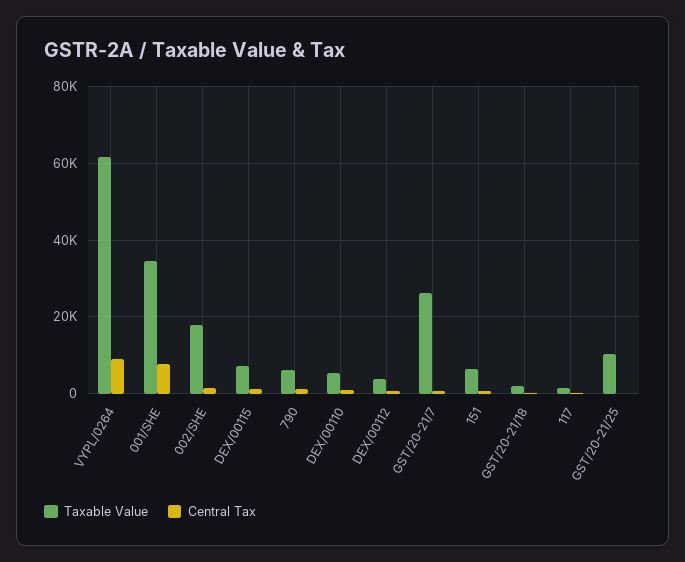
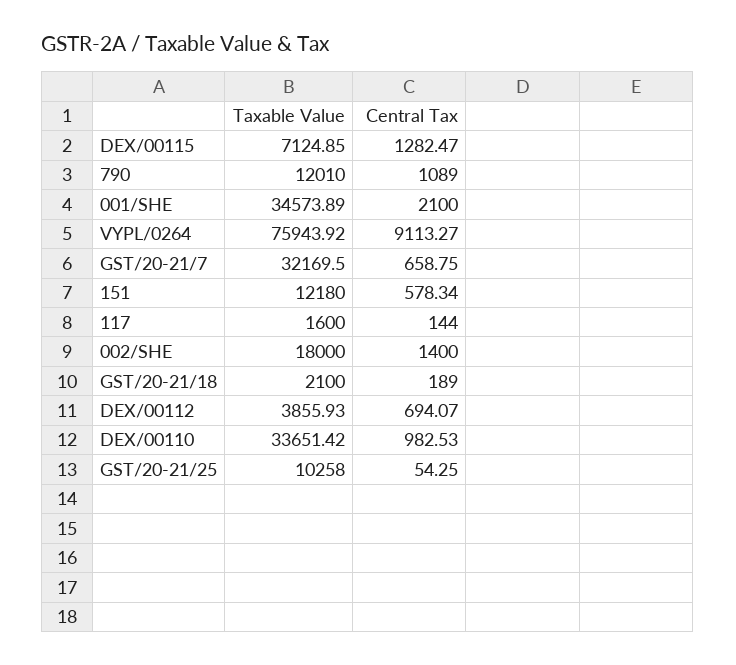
Taxable Value, VYPL/0264: 62000 -> 75943.92
Central Tax, 001/SHE: 8000 -> 2100
Taxable Value, 790: 6000 -> 12010
Taxable Value, DEX/00110: 6000 -> 33651.42
Taxable Value, GST/20-21/7: 26000 -> 32169.5
Taxable Value, 151: 6000 -> 12180

